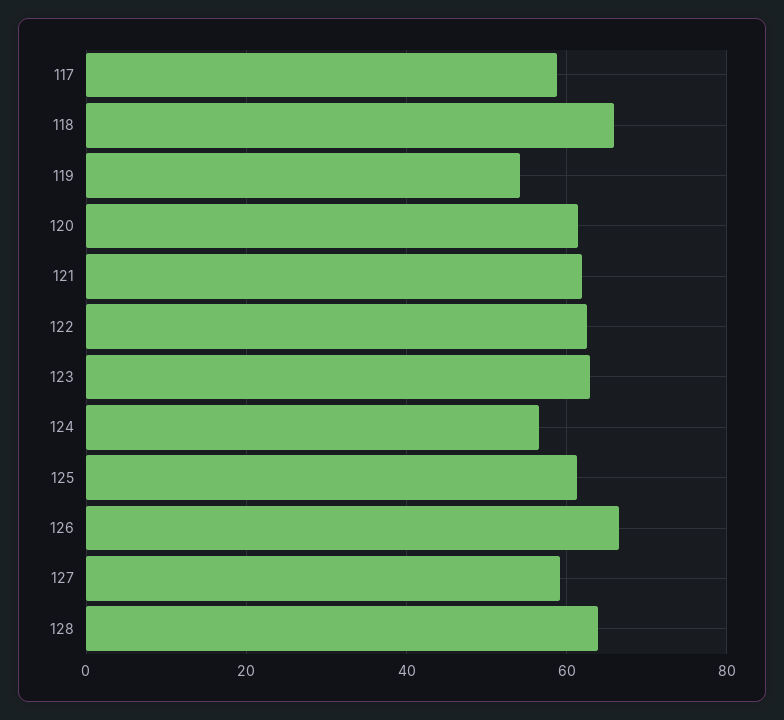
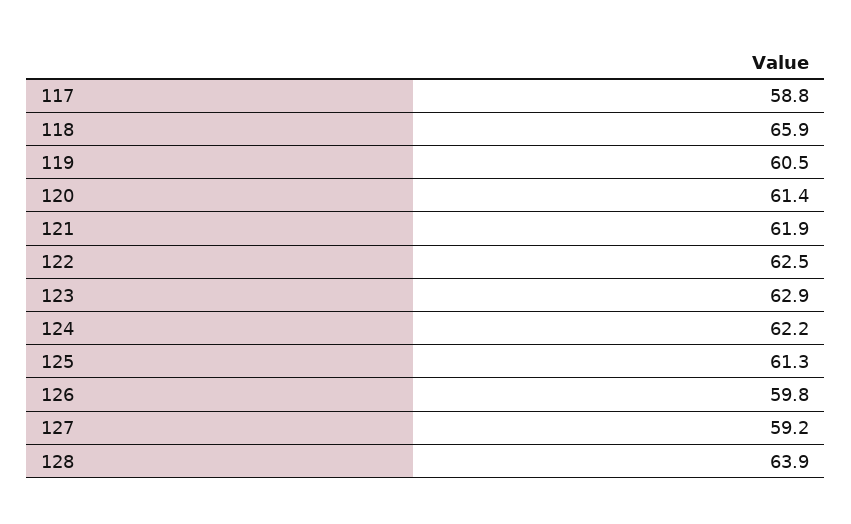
119: 54 -> 60.5
124: 56 -> 62.2
126: 66 -> 59.8

